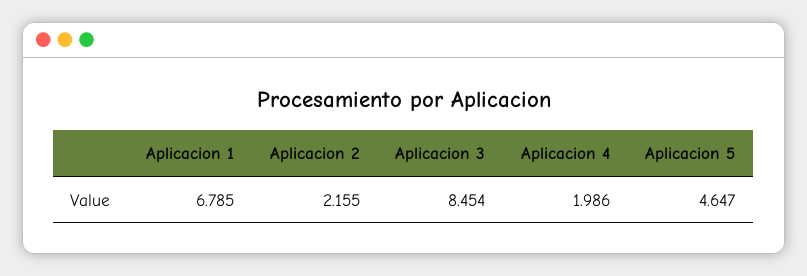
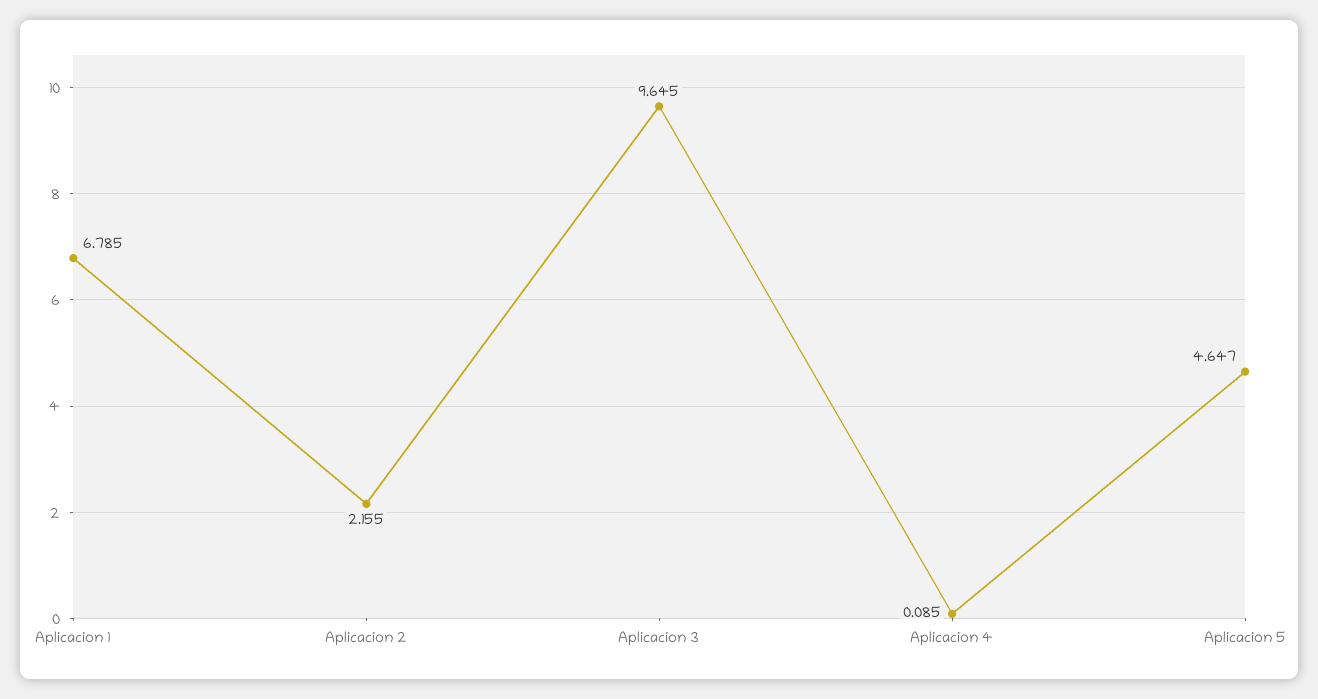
Aplicacion 3: 8.454 -> 9.645
Aplicacion 4: 1.986 -> 0.085

